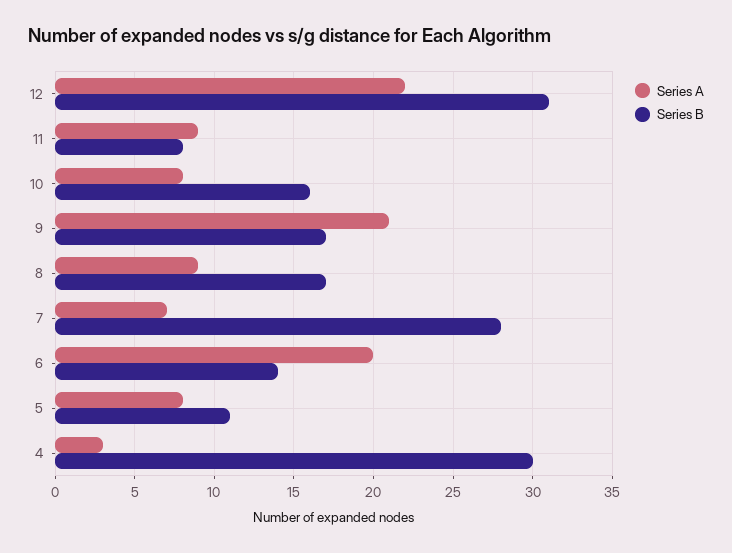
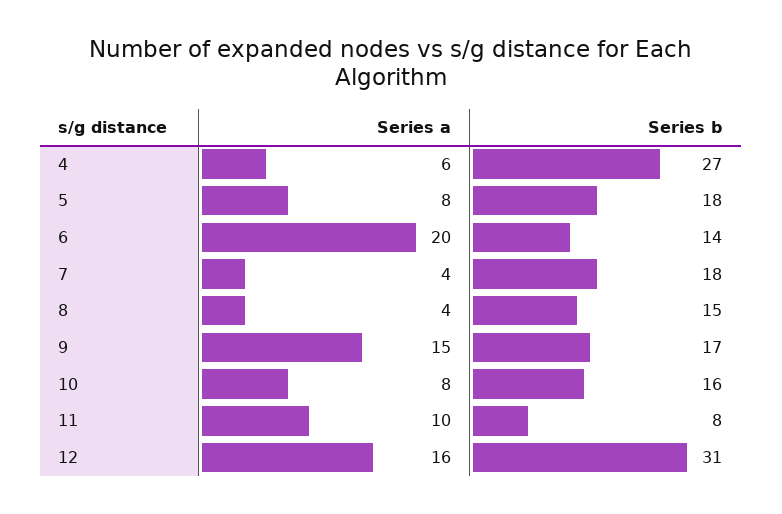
Series A, 12: 22 -> 16
Series A, 11: 9 -> 10
Series A, 9: 21 -> 15
Series A, 8: 9 -> 4
Series B, 8: 17 -> 15
Series A, 7: 7 -> 4
Series B, 7: 28 -> 18
Series B, 5: 11 -> 18
Series A, 4: 3 -> 6
Series B, 4: 30 -> 27

